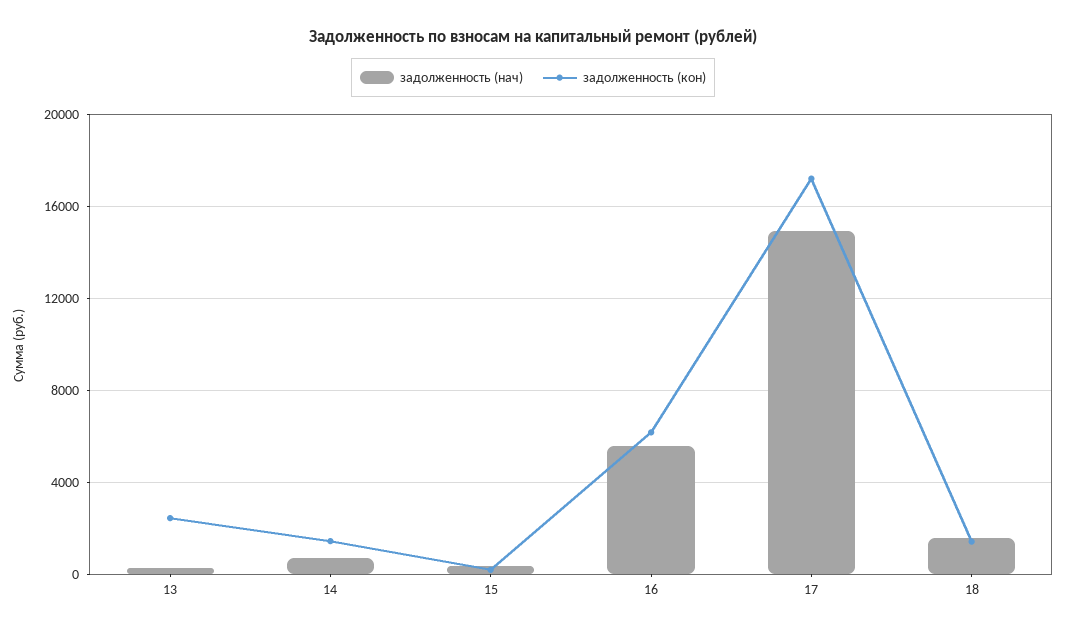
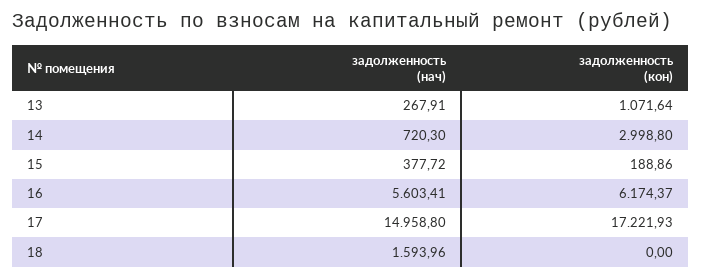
задолженность (кон), 13: 2500 -> 1071.64
задолженность (кон), 14: 1500 -> 2998.8
задолженность (кон), 18: 1500 -> 0

